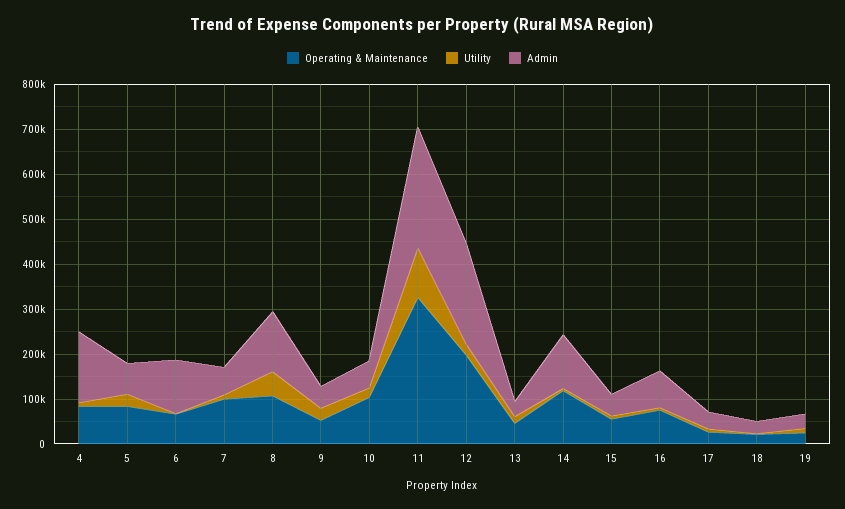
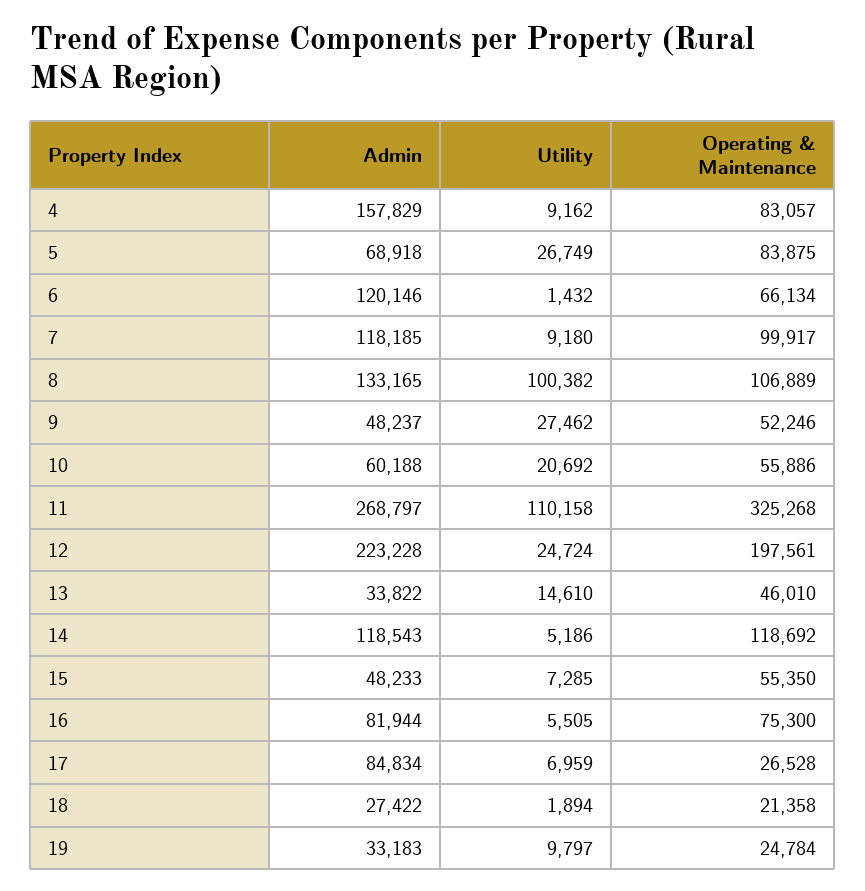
Admin, 7: 60000 -> 118185
Utility, 8: 60000 -> 100382
Operating & Maintenance, 10: 100000 -> 55886
Admin, 17: 40000 -> 84834

